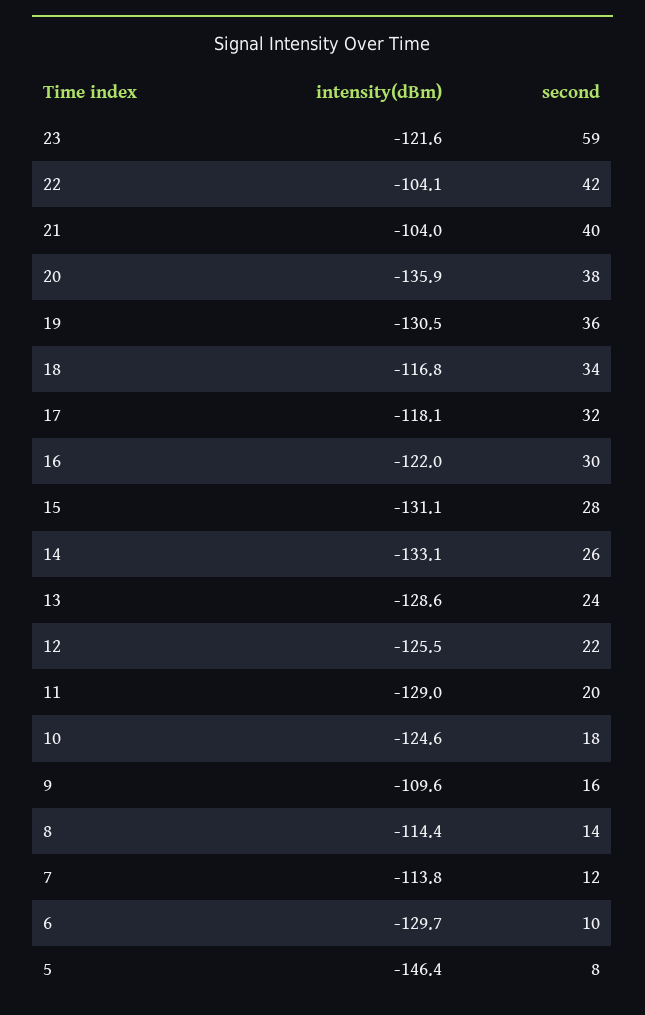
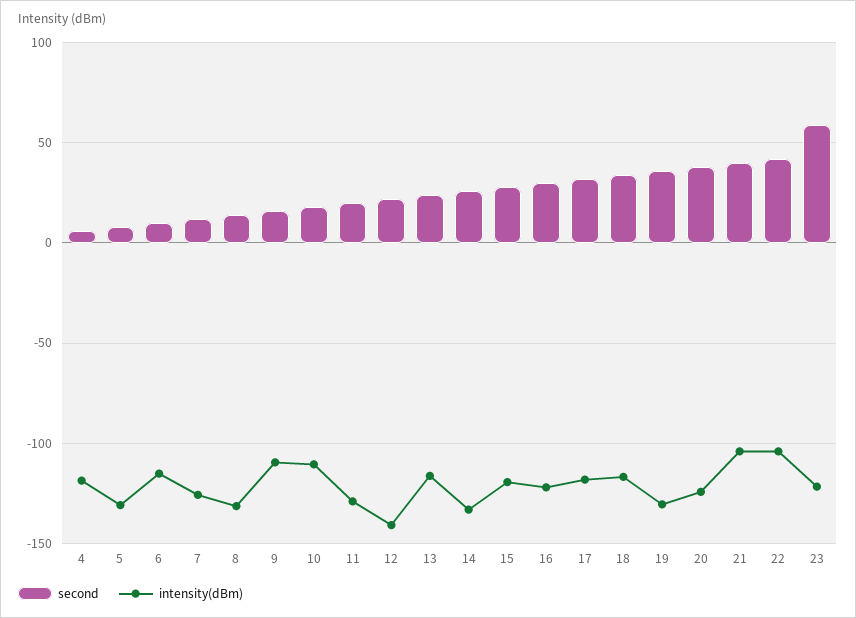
intensity(dBm), 20: -135.9 -> -125
intensity(dBm), 15: -131.1 -> -120
intensity(dBm), 13: -128.6 -> -115
intensity(dBm), 12: -125.5 -> -140
intensity(dBm), 10: -124.6 -> -110
intensity(dBm), 8: -114.4 -> -130
intensity(dBm), 7: -113.8 -> -125
intensity(dBm), 6: -129.7 -> -115
intensity(dBm), 5: -146.4 -> -130
second, 4: none -> 5
intensity(dBm), 4: none -> -120

